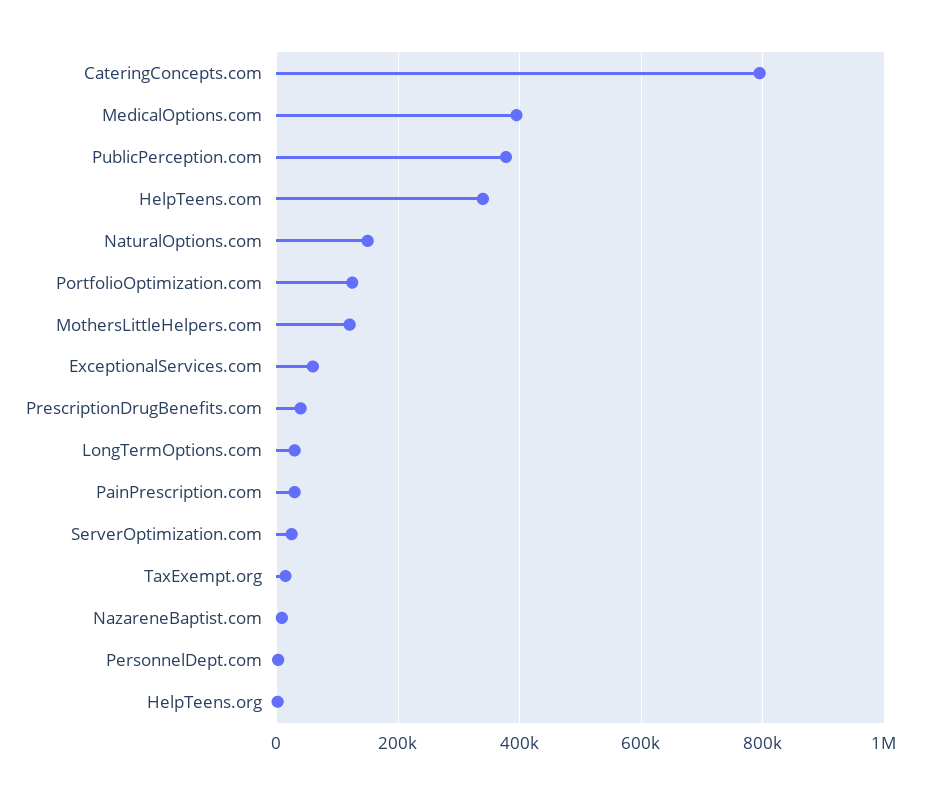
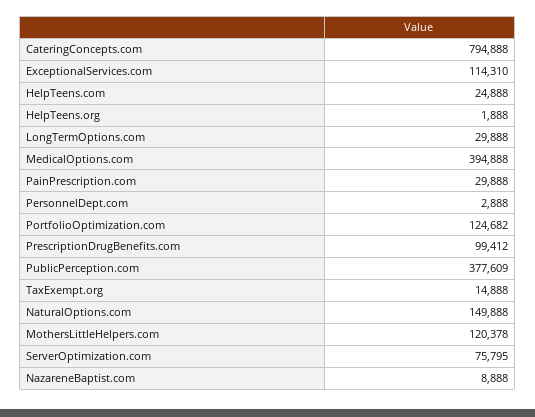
HelpTeens.com: 340000 -> 24888
ExceptionalServices.com: 60000 -> 114310
PrescriptionDrugBenefits.com: 40000 -> 99412
ServerOptimization.com: 20000 -> 75795

